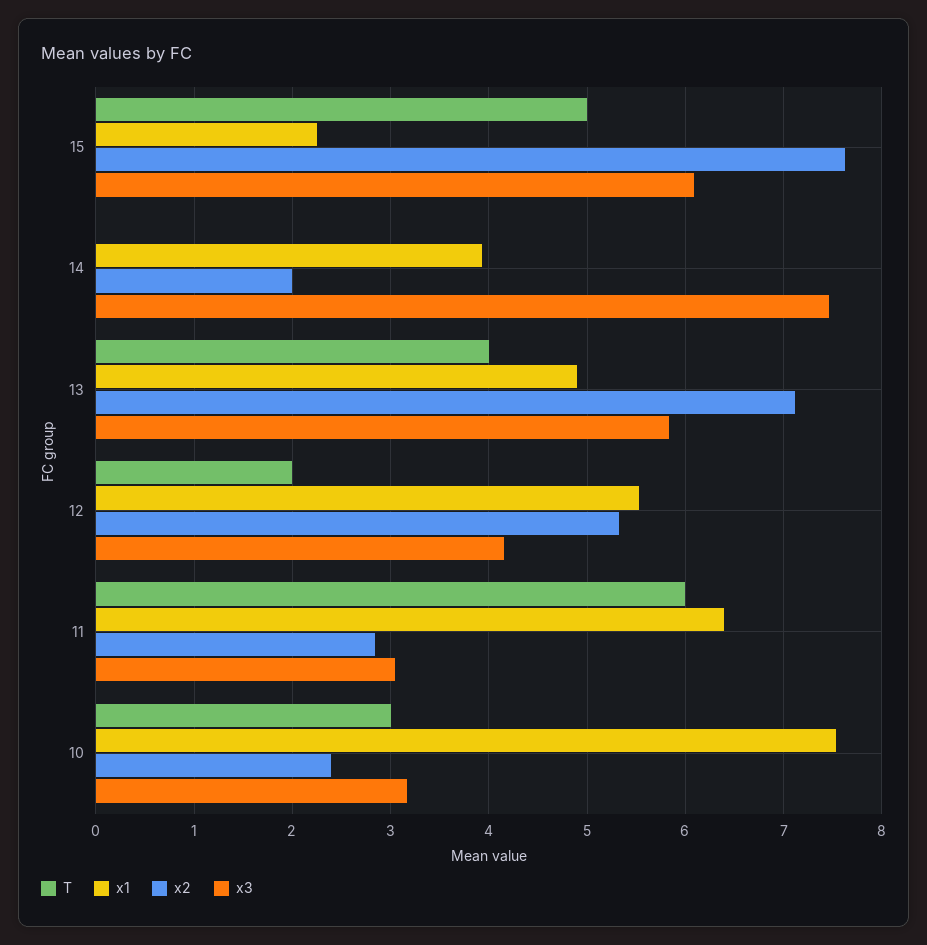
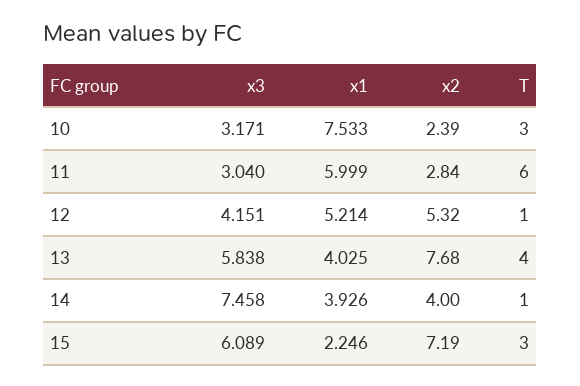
T, 15: 5 -> 3
x2, 15: 7.6 -> 7.19
T, 14: 0 -> 1
x2, 14: 2 -> 4
x1, 13: 4.9 -> 4.025
x2, 13: 7.1 -> 7.68
T, 12: 2 -> 1
x1, 12: 5.5 -> 5.214
x1, 11: 6.4 -> 5.999

